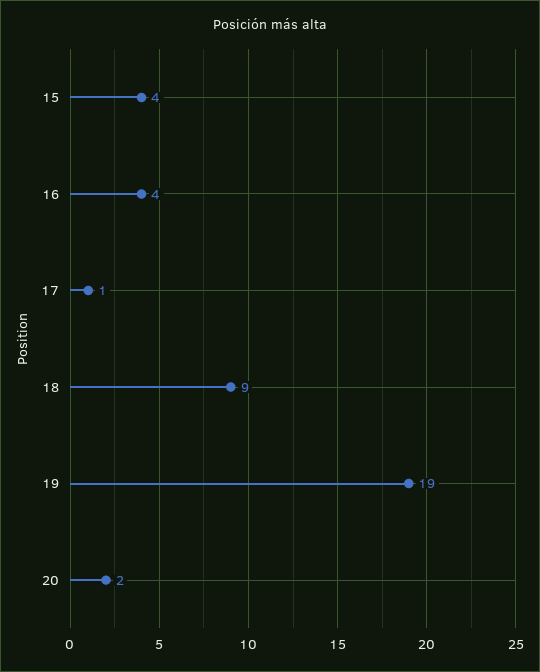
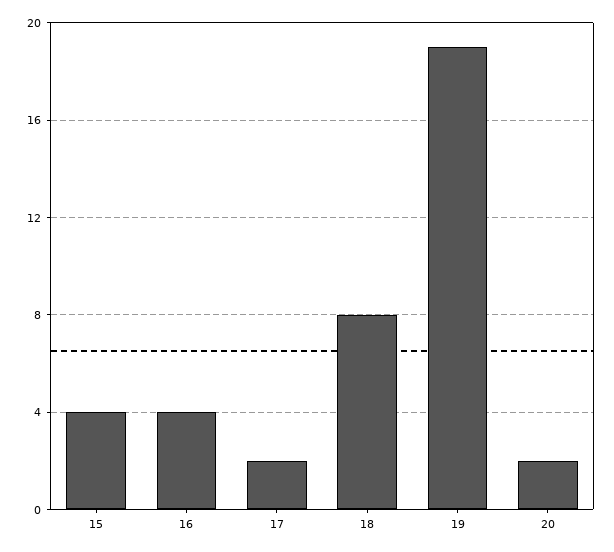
17: 1 -> 2
18: 9 -> 8

